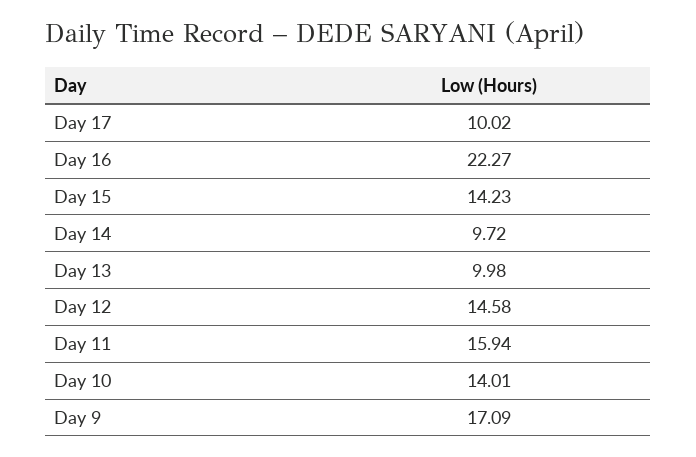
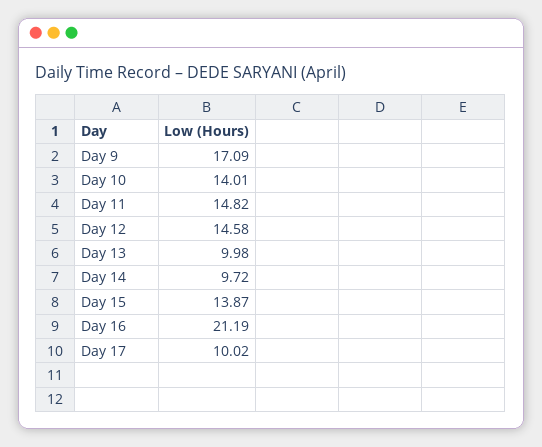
Day 16: 22.27 -> 21.19
Day 15: 14.23 -> 13.87
Day 11: 15.94 -> 14.82

